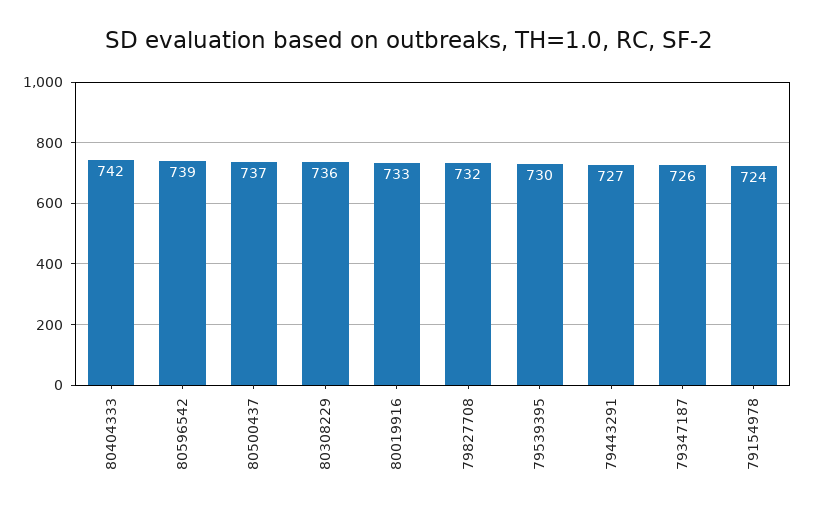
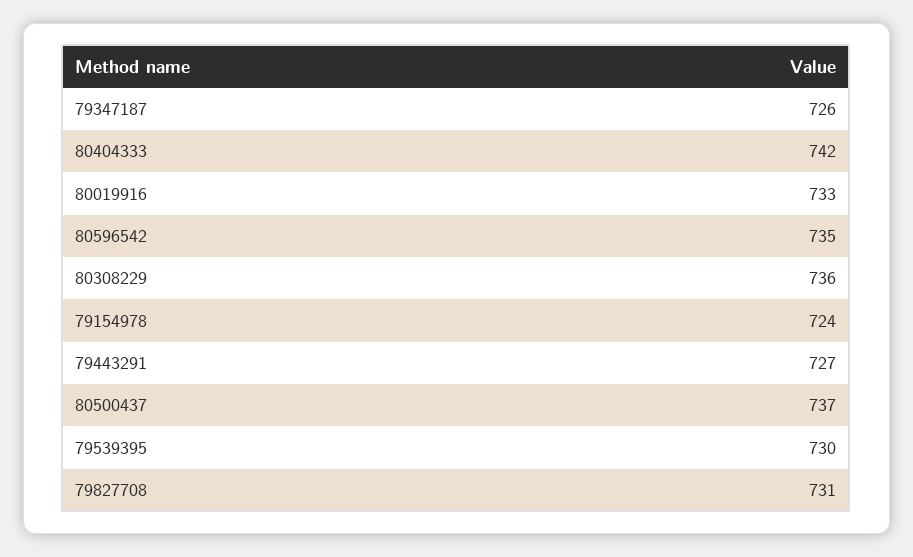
80596542: 739 -> 735
79827708: 732 -> 731

